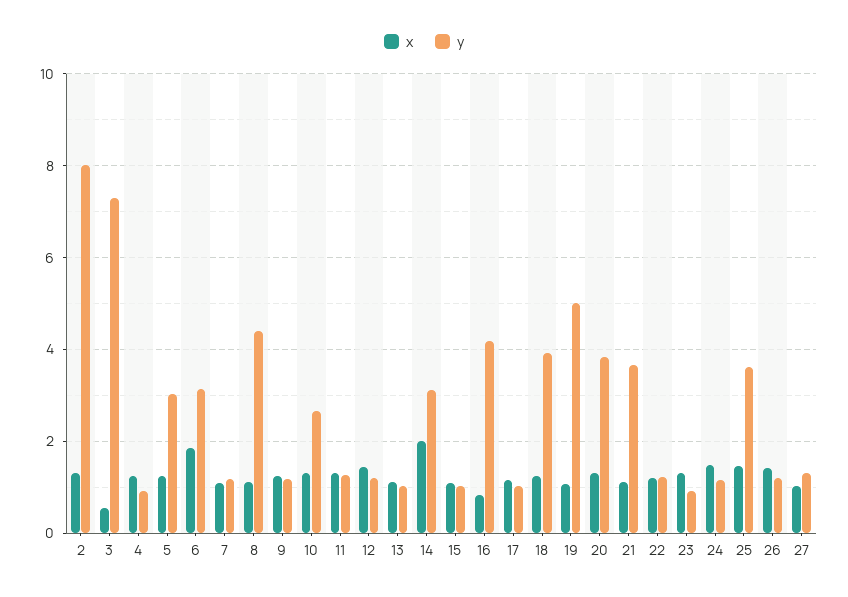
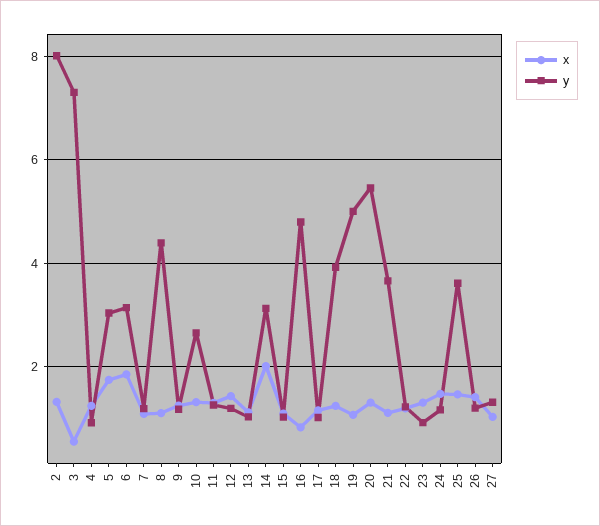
x, 5: 1.2 -> 1.8
y, 16: 4.2 -> 4.8
y, 20: 3.8 -> 5.4

